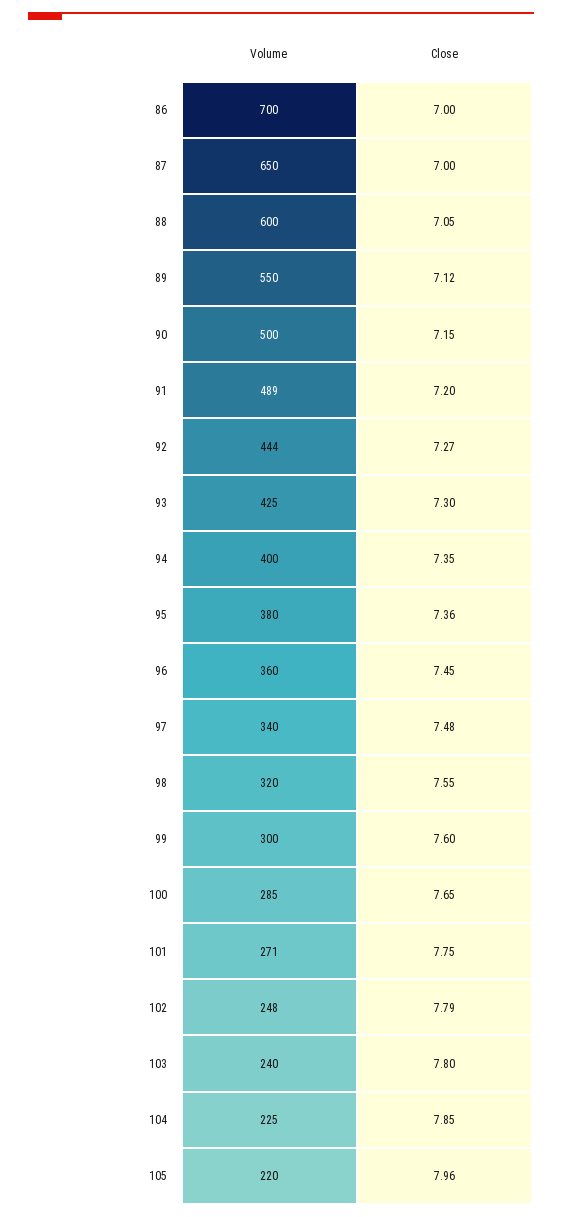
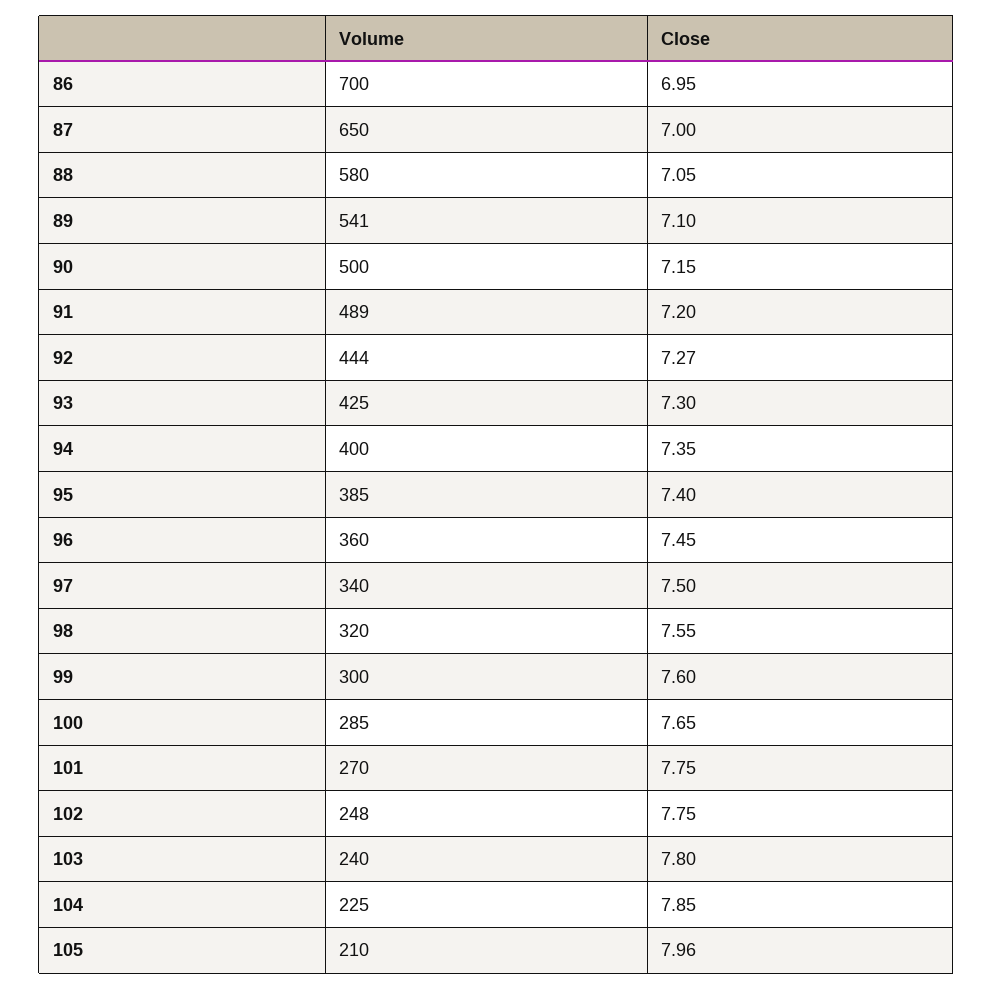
Close, 86: 7 -> 6.95
Volume, 88: 600 -> 580
Volume, 89: 550 -> 541
Close, 89: 7.12 -> 7.1
Volume, 95: 380 -> 385
Close, 95: 7.36 -> 7.4
Close, 97: 7.48 -> 7.5
Volume, 101: 271 -> 270
Close, 102: 7.79 -> 7.75
Volume, 105: 220 -> 210

